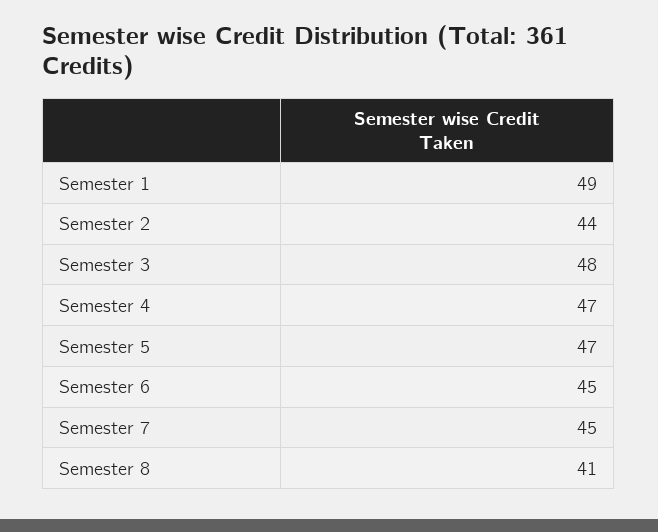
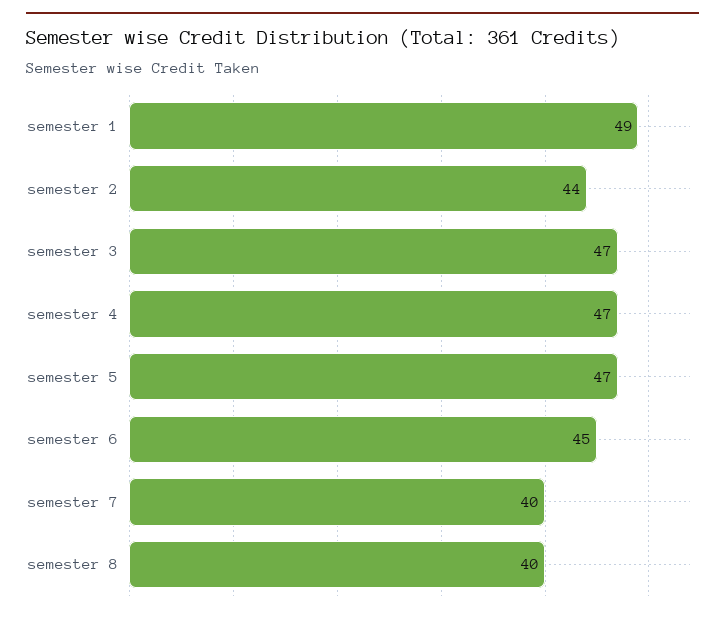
Semester 3: 48 -> 47
Semester 7: 45 -> 40
Semester 8: 41 -> 40

